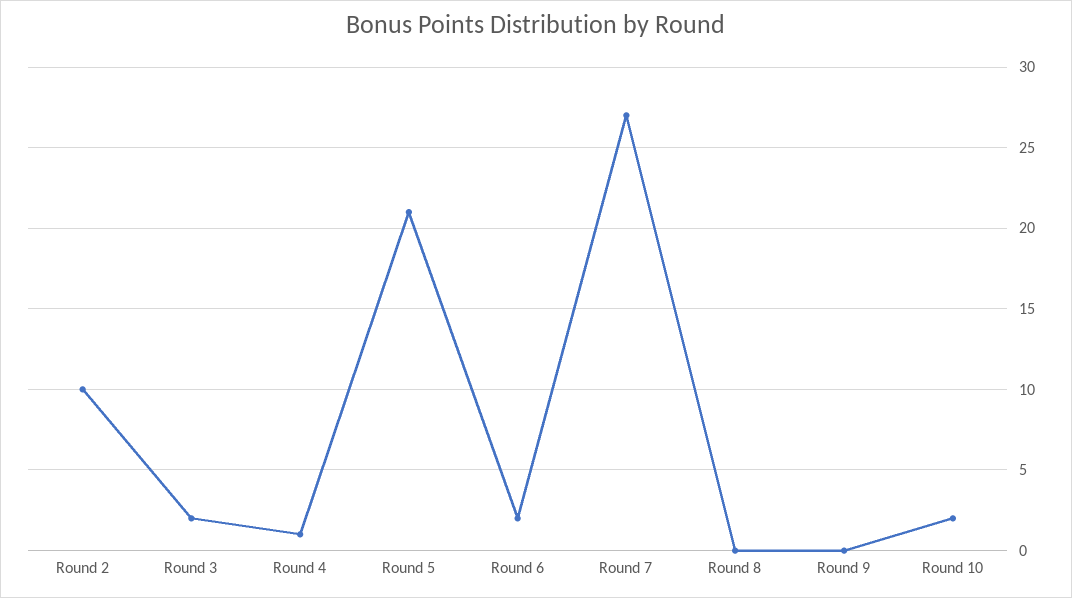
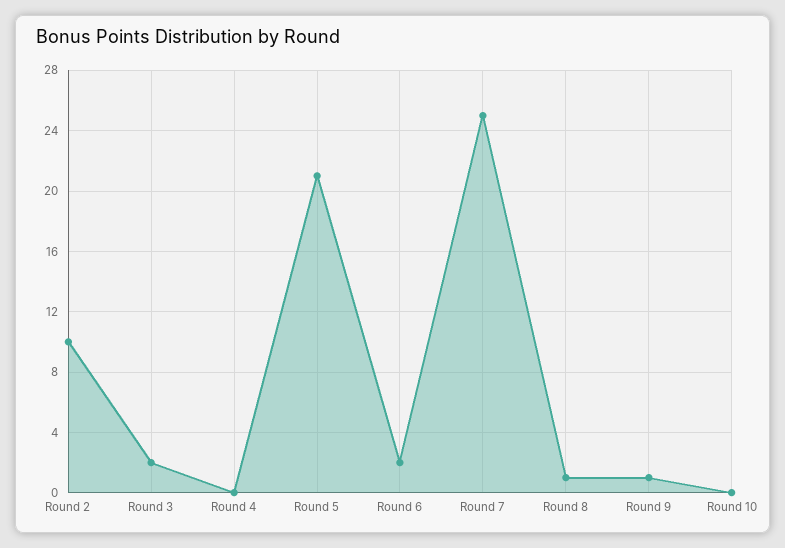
Round 4: 1 -> 0
Round 7: 27 -> 25
Round 8: 0 -> 1
Round 9: 0 -> 1
Round 10: 2 -> 0

